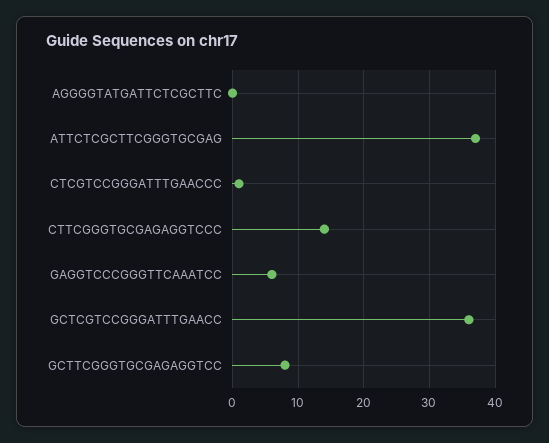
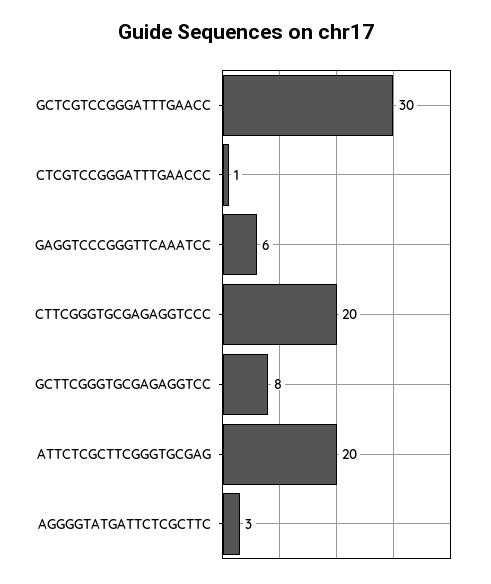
AGGGGTATGATTCTCGCTTC: 0 -> 3
ATTCTCGCTTCGGGTGCGAG: 37 -> 20
CTTCGGGTGCGAGAGGTCCC: 14 -> 20
GCTCGTCCGGGATTTGAACC: 36 -> 30

